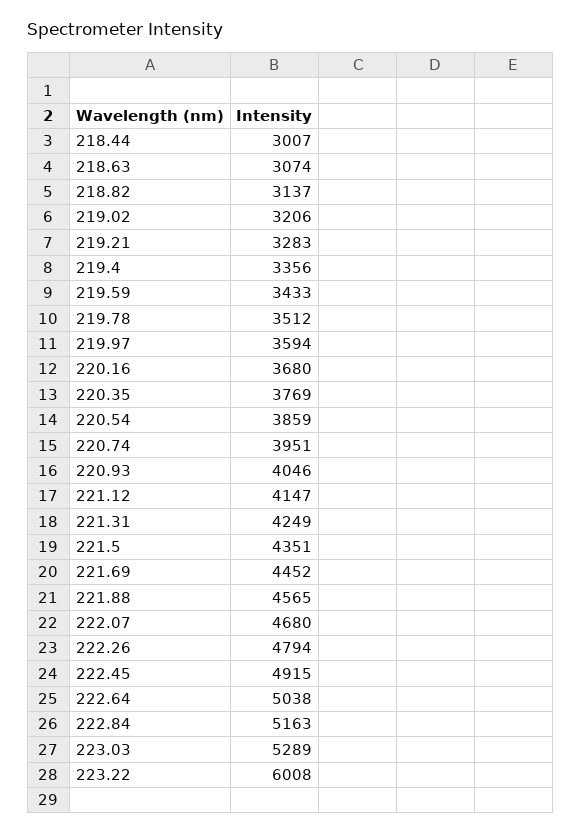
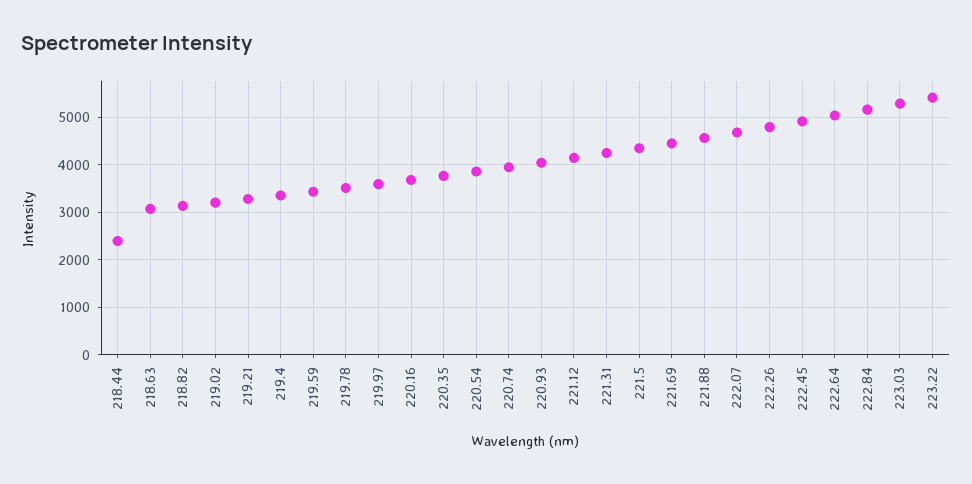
218.44: 3007 -> 2400
223.22: 6008 -> 5400

